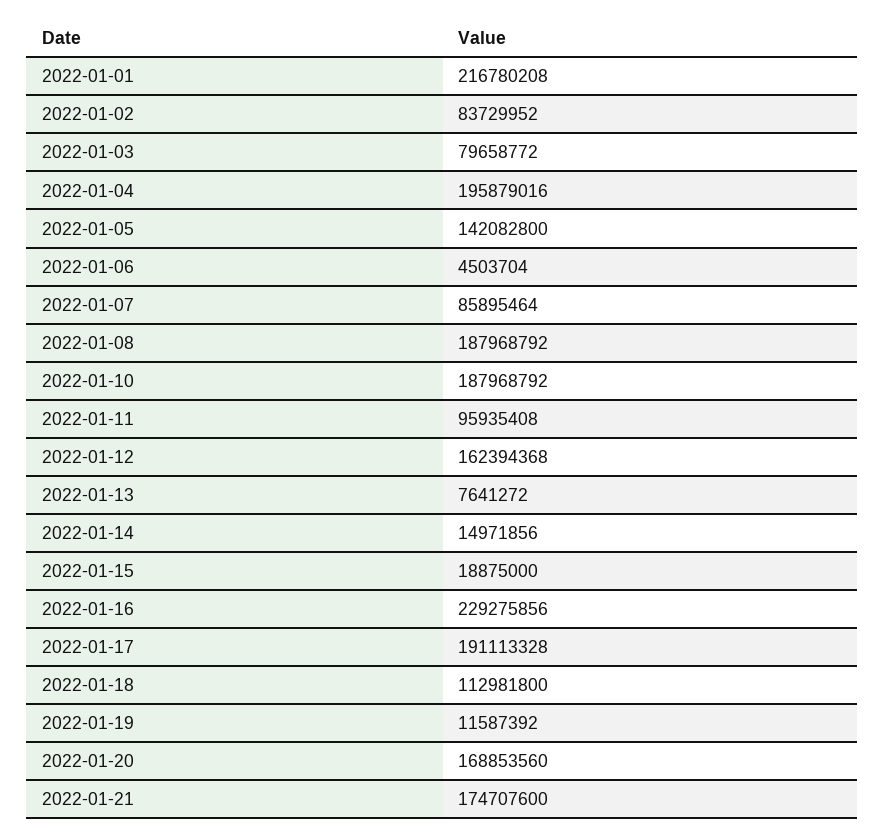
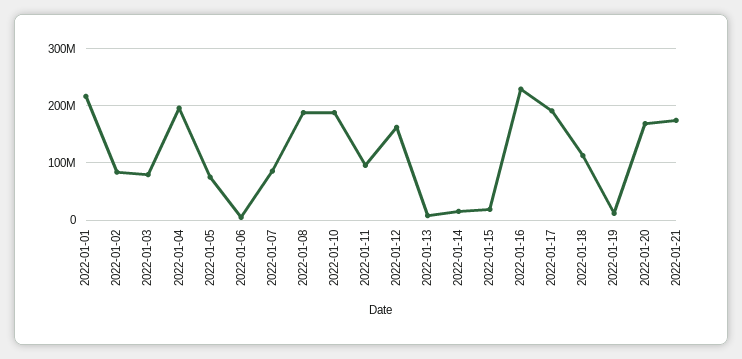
2022-01-05: 142082800 -> 80000000

